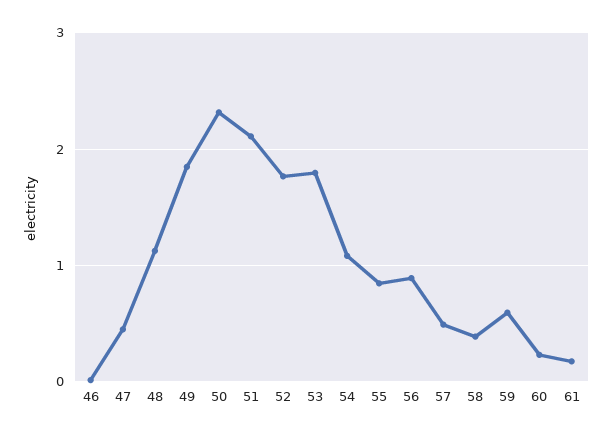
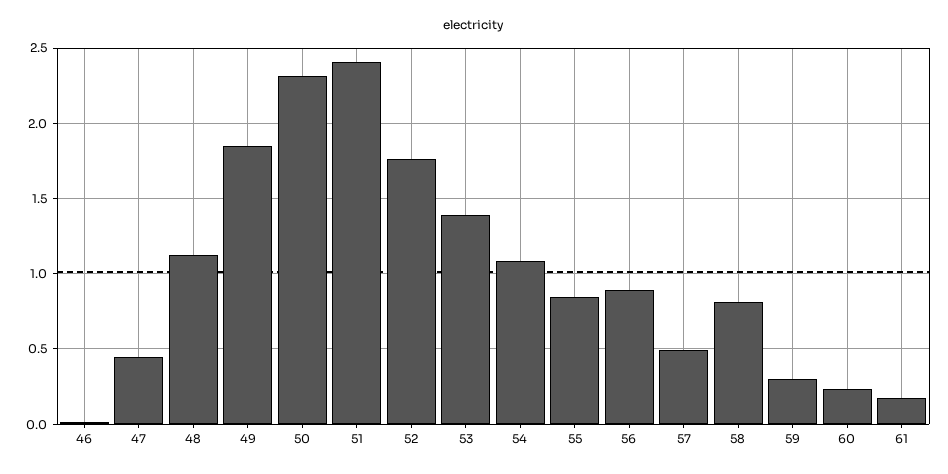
51: 2.1 -> 2.4
53: 1.8 -> 1.4
58: 0.4 -> 0.8
59: 0.6 -> 0.3

